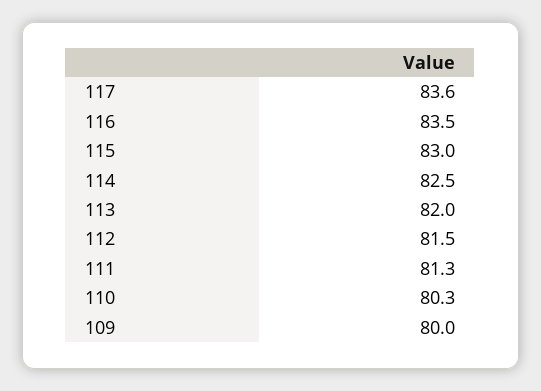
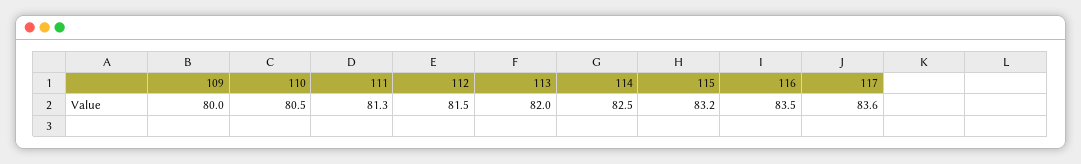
115: 83 -> 83.2
110: 80.3 -> 80.5

